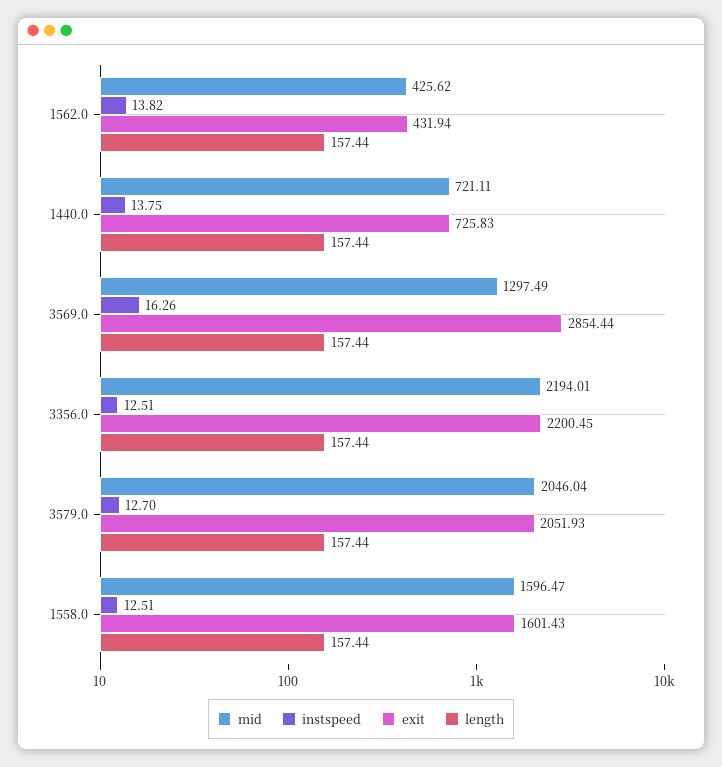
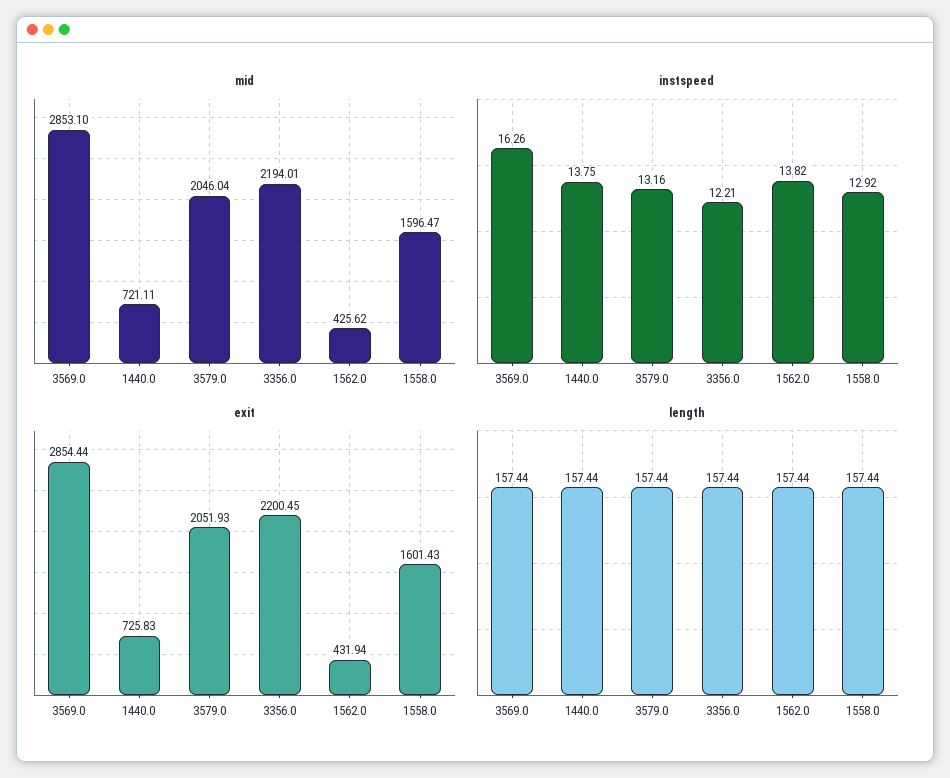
mid, 3569.0: 1297.49 -> 2853.1
instspeed, 3356.0: 12.51 -> 12.21
instspeed, 3579.0: 12.7 -> 13.16
instspeed, 1558.0: 12.51 -> 12.92

